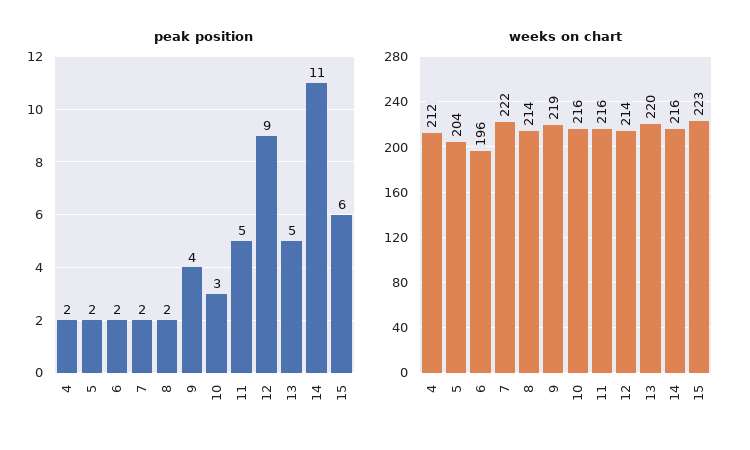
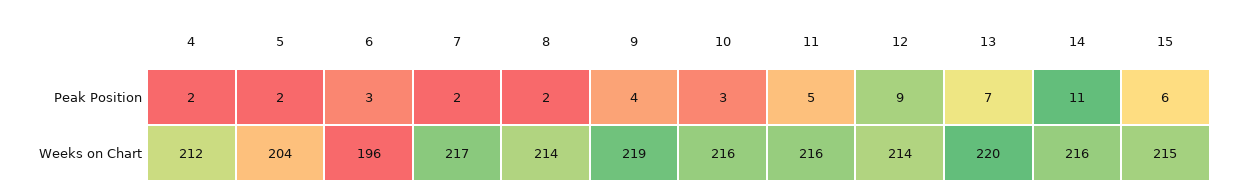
peak position, 6: 2 -> 3
peak position, 13: 5 -> 7
weeks on chart, 7: 222 -> 217
weeks on chart, 15: 223 -> 215

